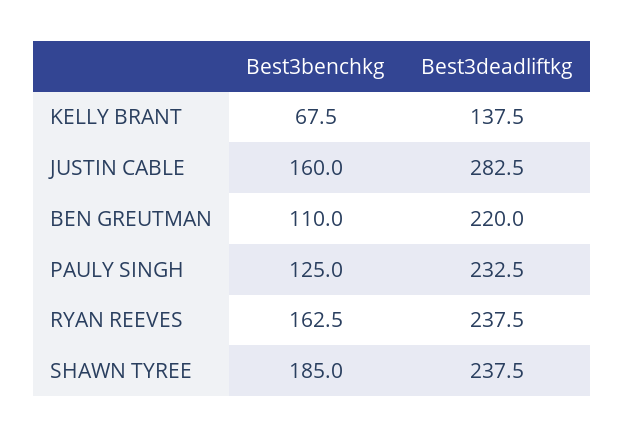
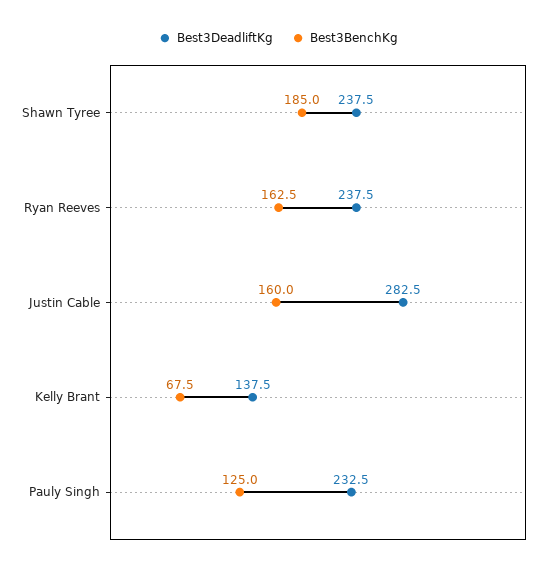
Best3benchkg, BEN GREUTMAN: 110 -> none
Best3deadliftkg, BEN GREUTMAN: 220 -> none

